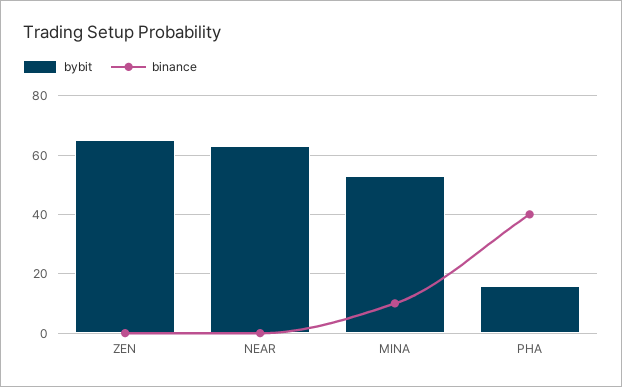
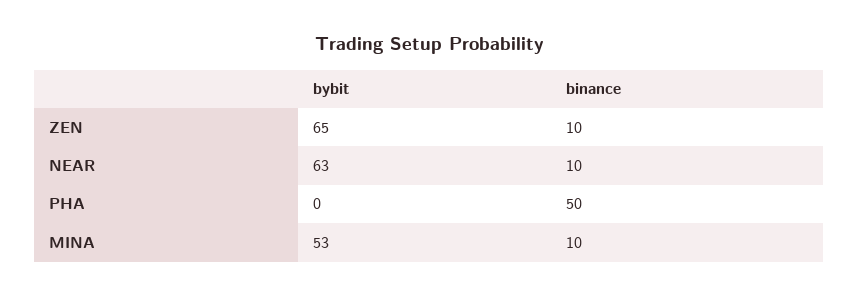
binance, ZEN: 0 -> 10
binance, NEAR: 0 -> 10
bybit, PHA: 15 -> 0
binance, PHA: 40 -> 50

